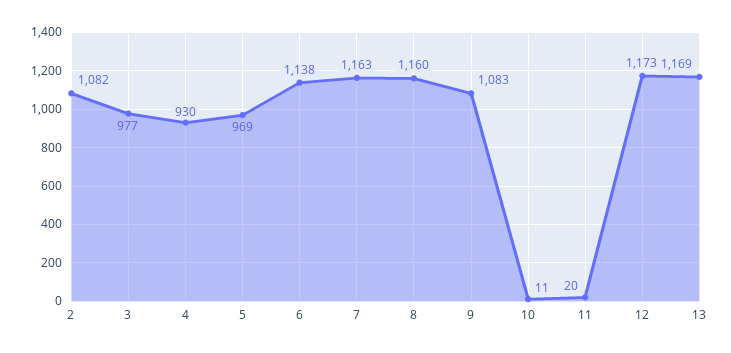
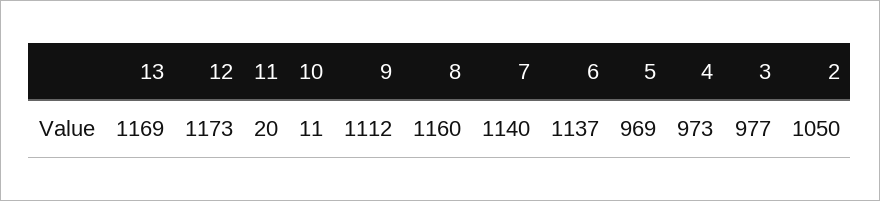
2: 1082 -> 1050
4: 930 -> 973
6: 1138 -> 1137
7: 1163 -> 1140
9: 1083 -> 1112

